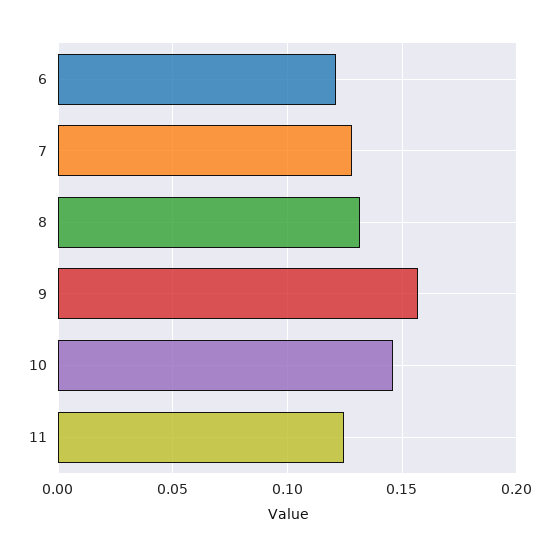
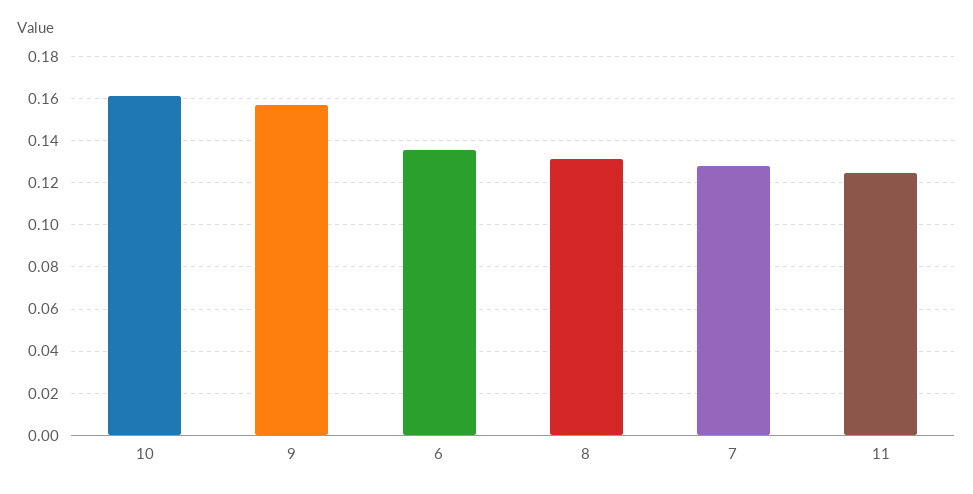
6: 0.12 -> 0.135
10: 0.145 -> 0.16

